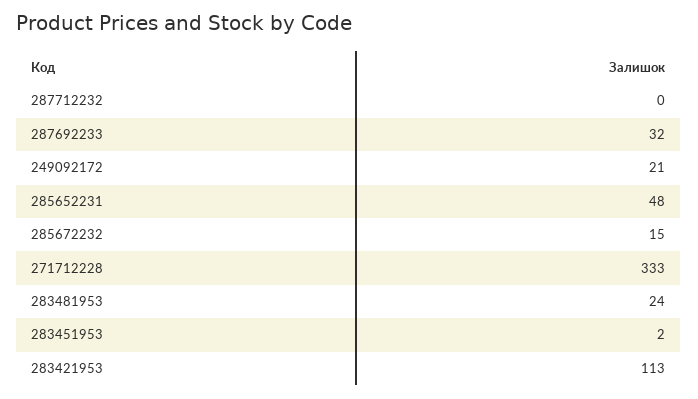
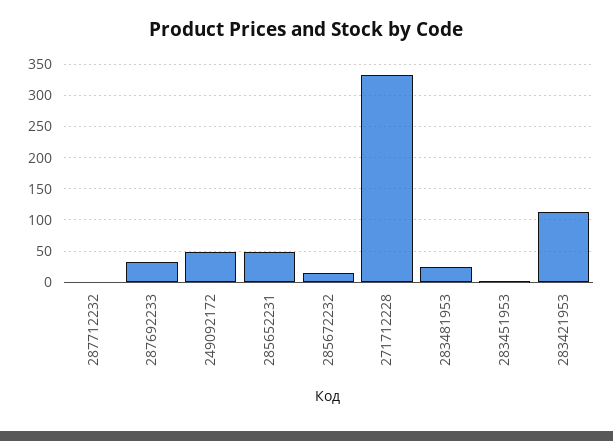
249092172: 21 -> 50

